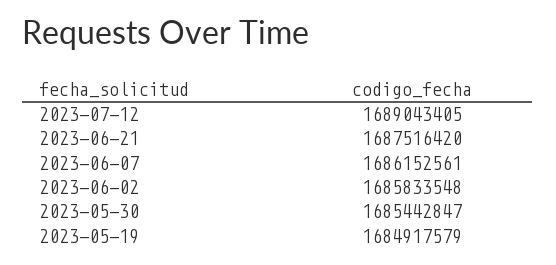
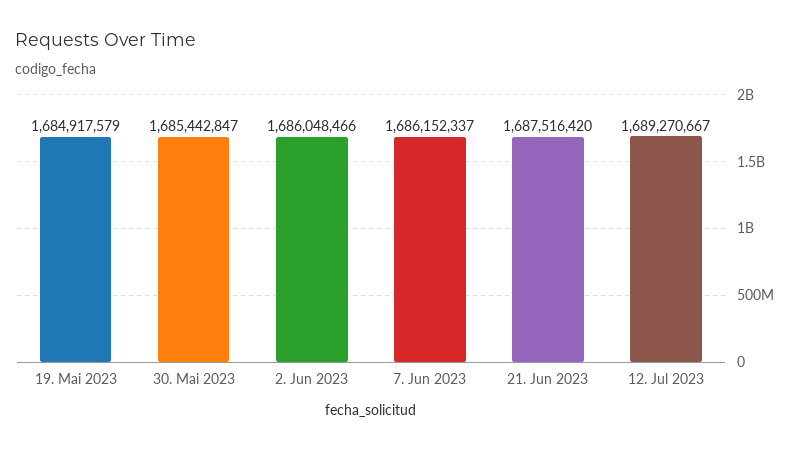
2023-07-12: 1689043405 -> 1689270667
2023-06-07: 1686152561 -> 1686152337
2023-06-02: 1685833548 -> 1686048466

